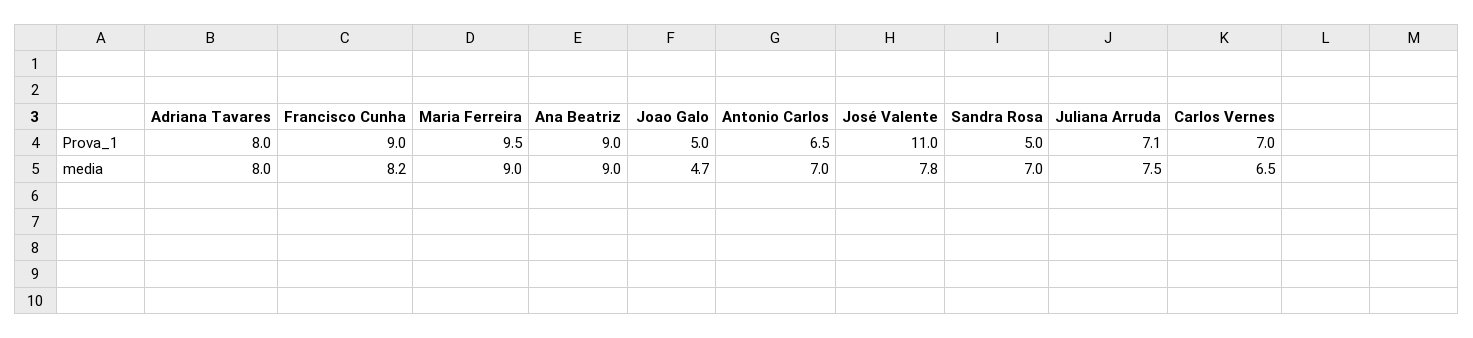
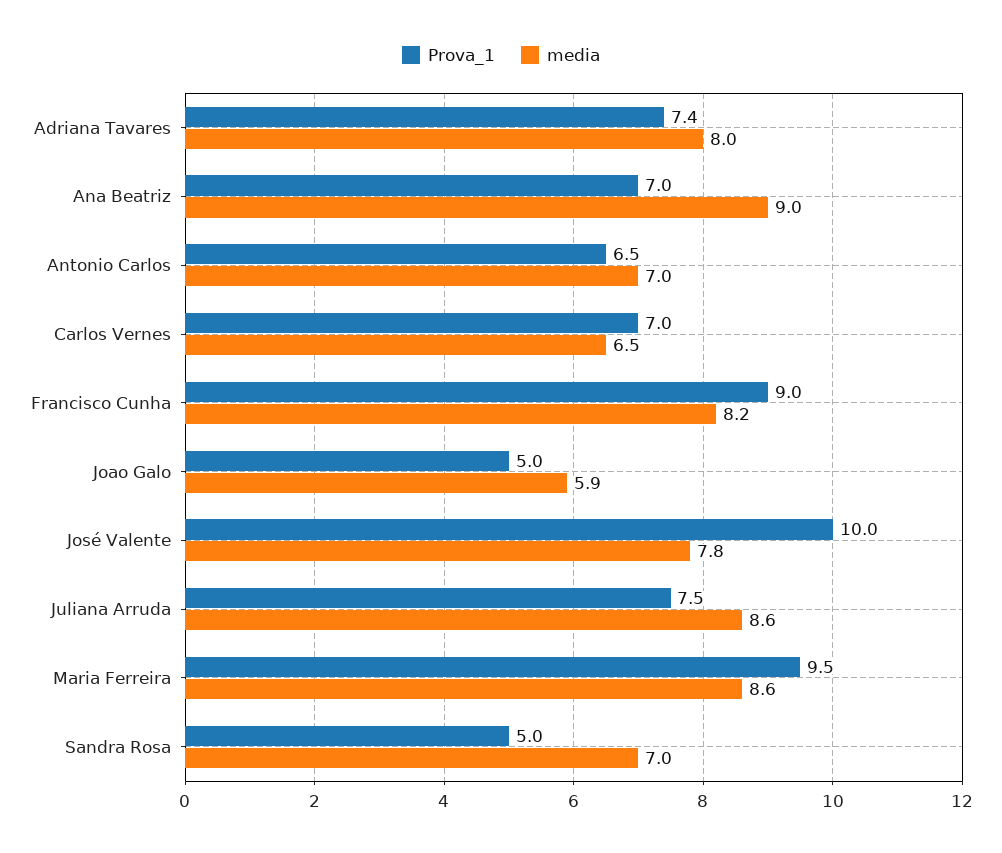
Prova_1, Adriana Tavares: 8 -> 7.4
Prova_1, Ana Beatriz: 9 -> 7
Prova_1, José Valente: 11 -> 10
Prova_1, Juliana Arruda: 7.1 -> 7.5
media, Maria Ferreira: 9 -> 8.6
media, Joao Galo: 4.7 -> 5.9
media, Juliana Arruda: 7.5 -> 8.6

